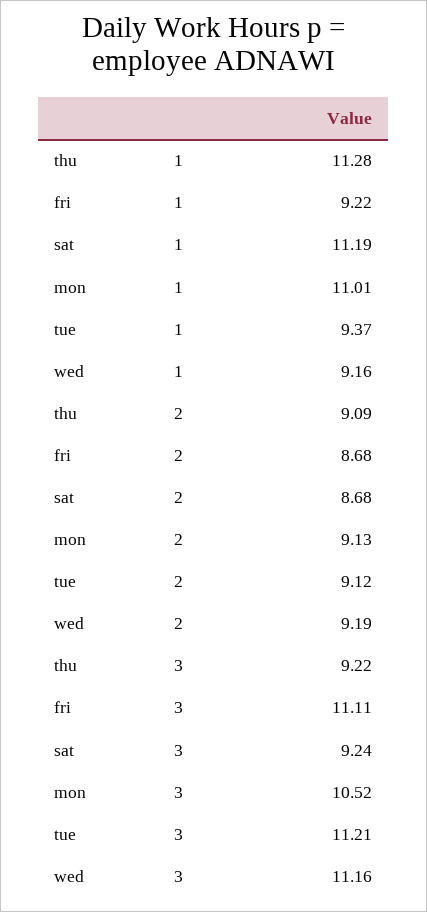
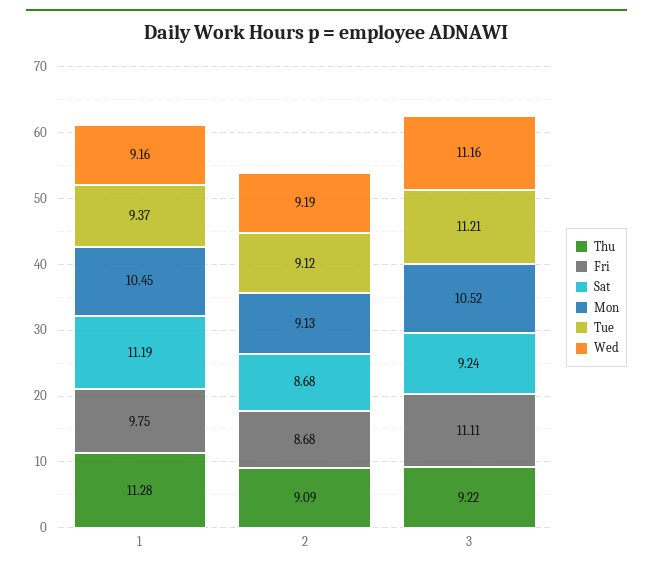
fri, 1: 9.22 -> 9.75
mon, 1: 11.01 -> 10.45

